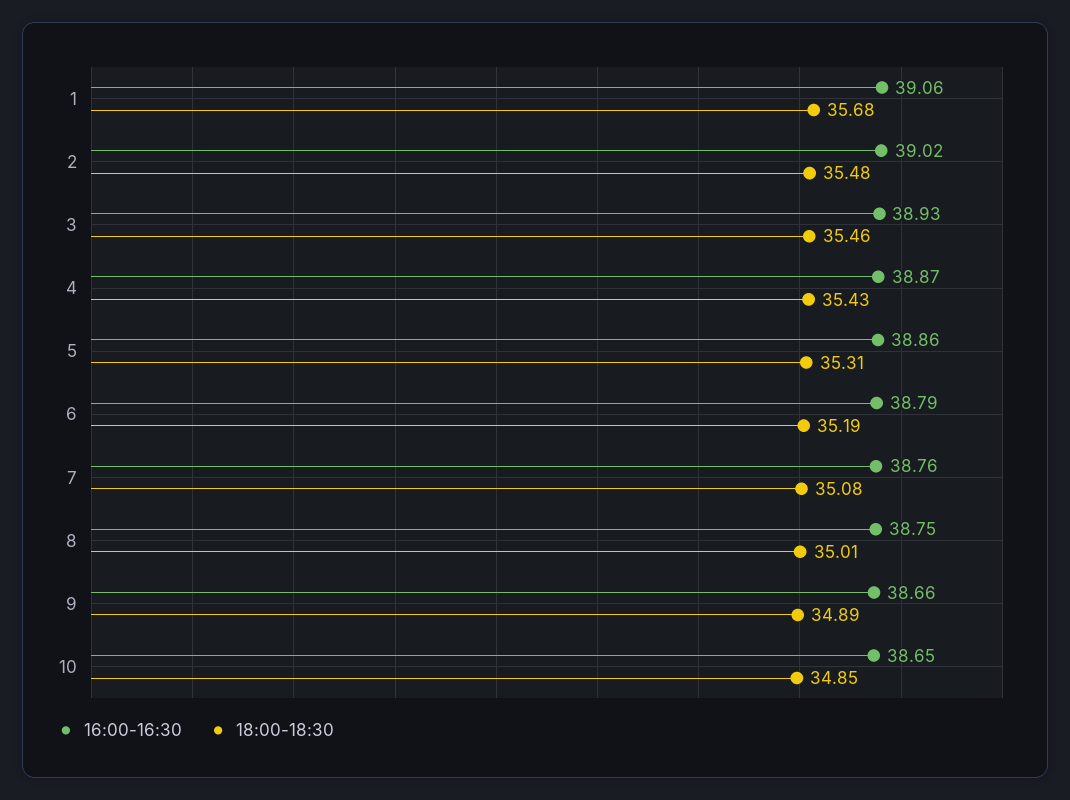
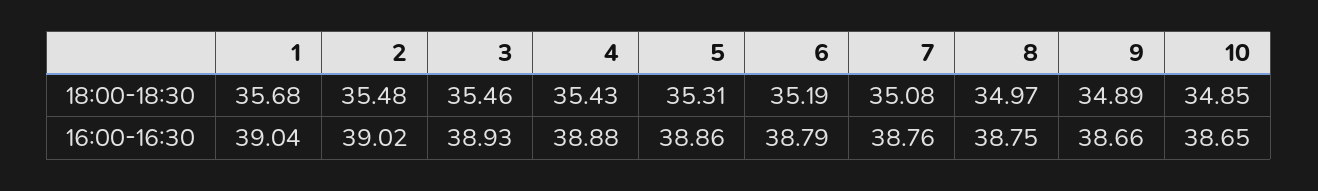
16:00-16:30, 1: 39.06 -> 39.04
16:00-16:30, 4: 38.87 -> 38.88
18:00-18:30, 8: 35.01 -> 34.97

